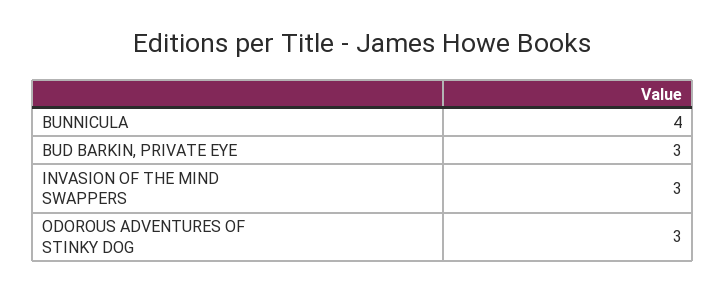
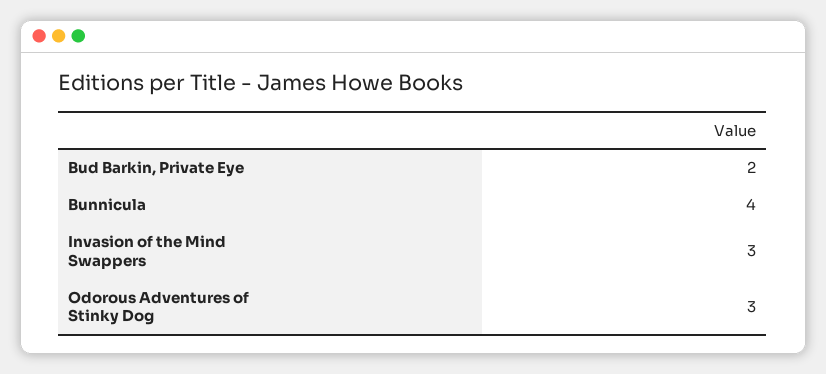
BUD BARKIN, PRIVATE EYE: 3 -> 2

